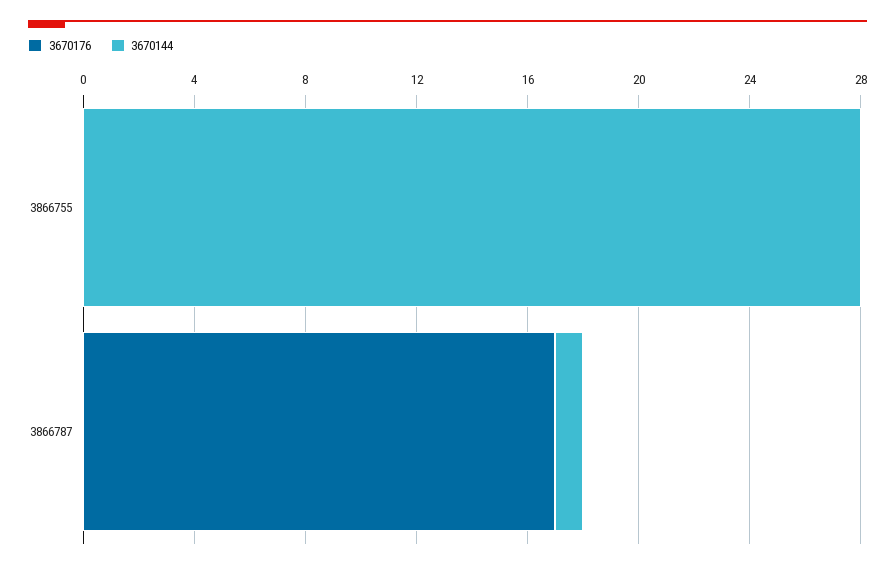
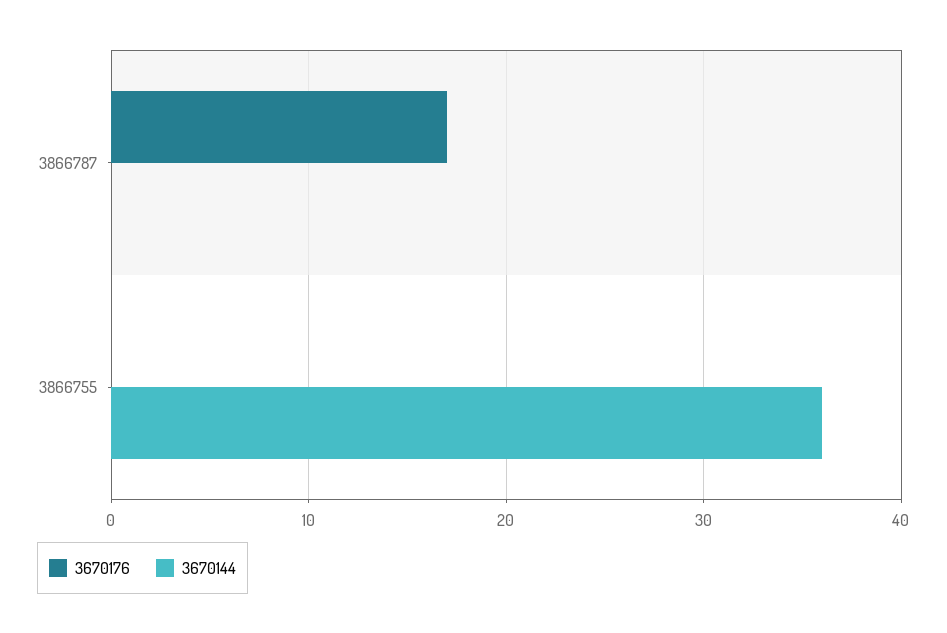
3670144, 3866755: 28 -> 36
3670144, 3866787: 1 -> 0

